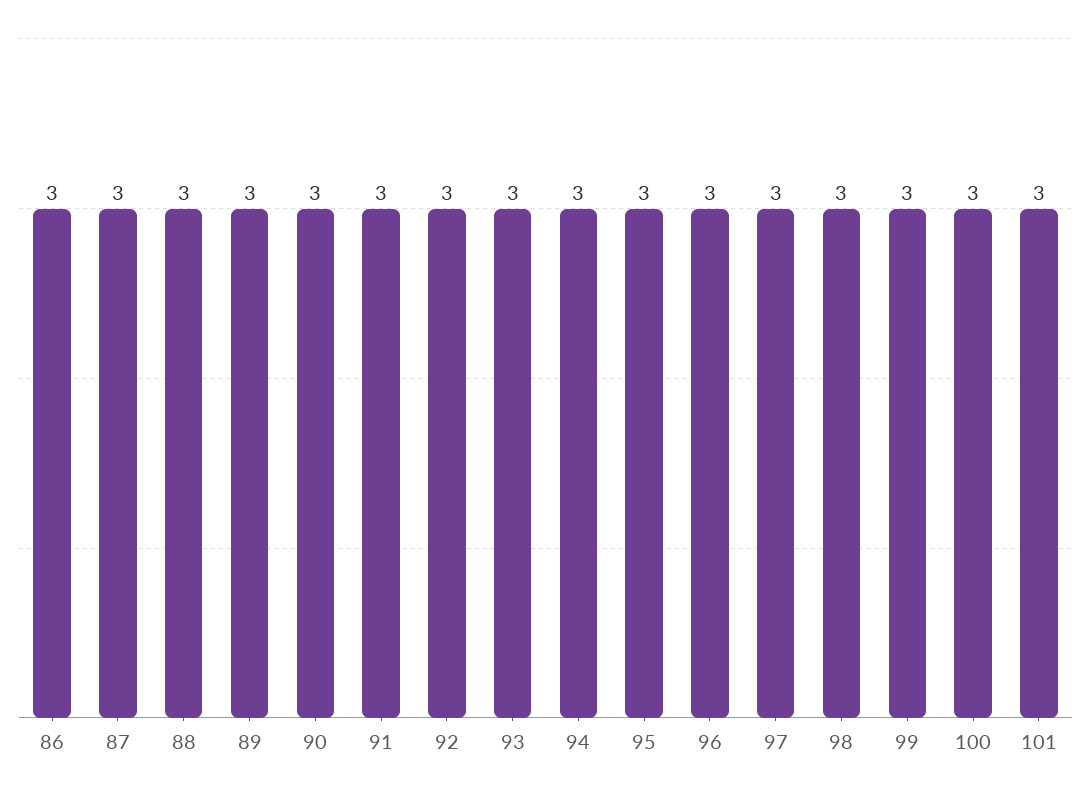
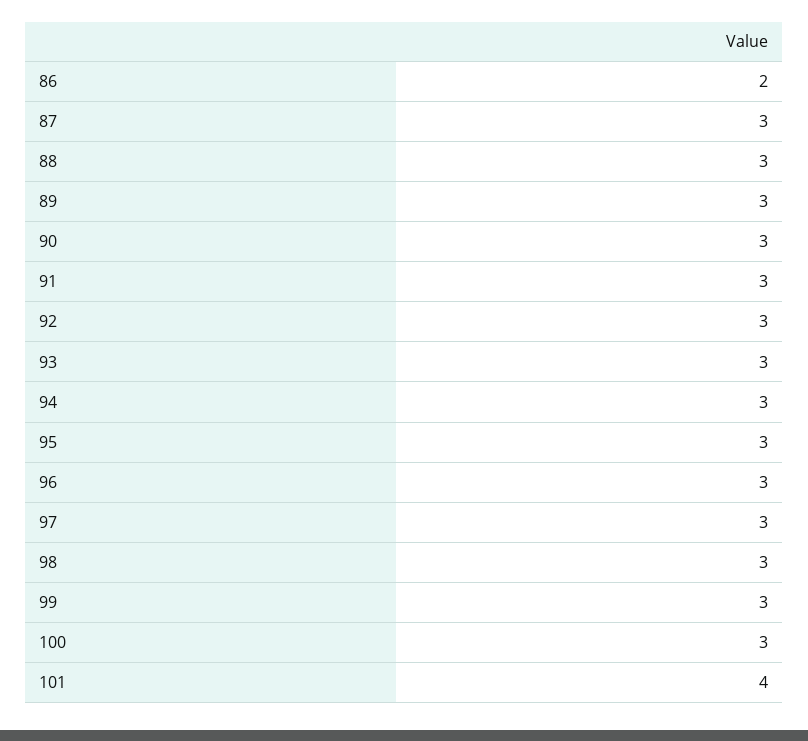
86: 3 -> 2
101: 3 -> 4

